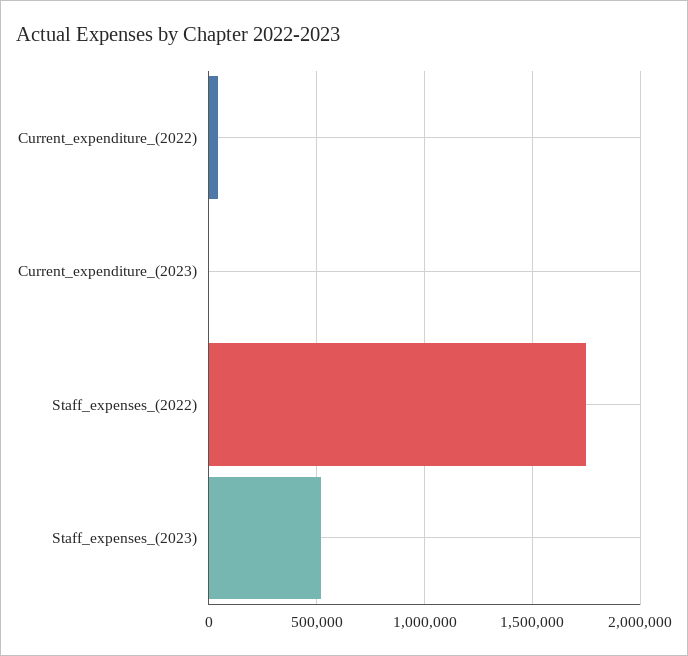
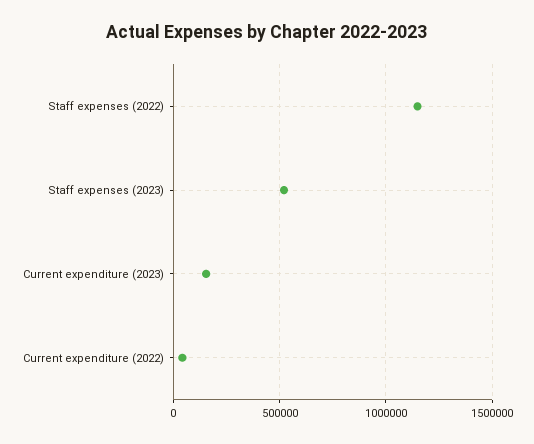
Current_expenditure_(2023): 0 -> 150000
Staff_expenses_(2022): 1750000 -> 1150000

